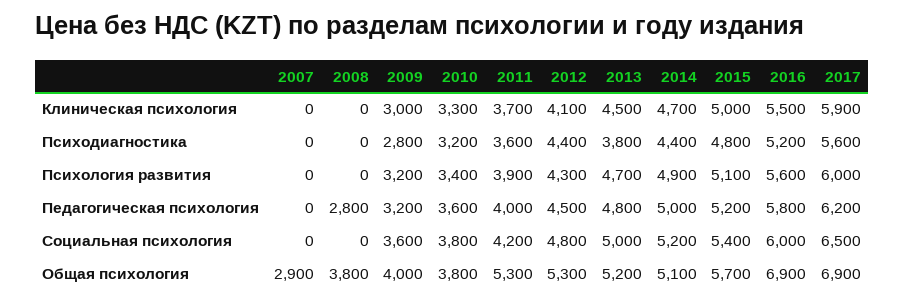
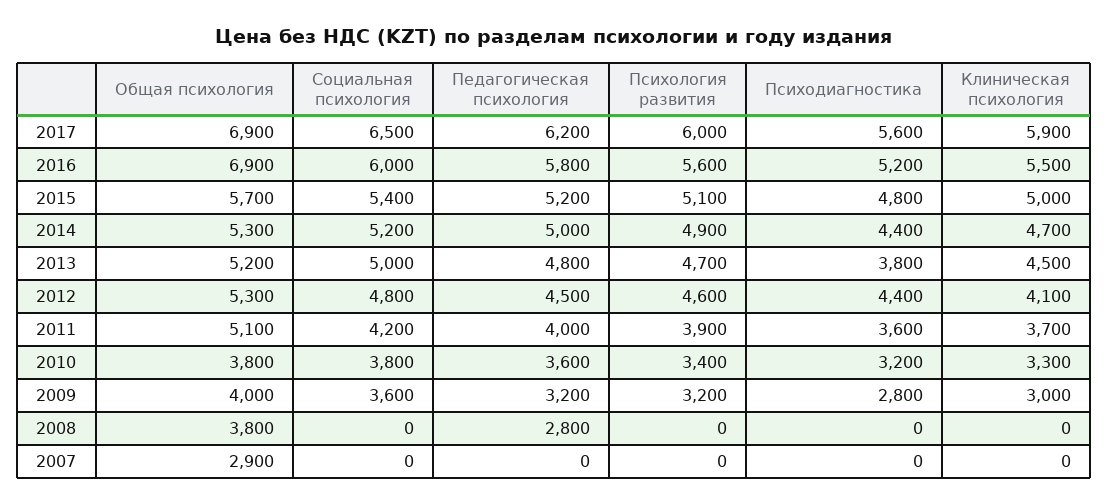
2012, Психология развития: 4300 -> 4600
2011, Общая психология: 5300 -> 5100
2014, Общая психология: 5100 -> 5300

